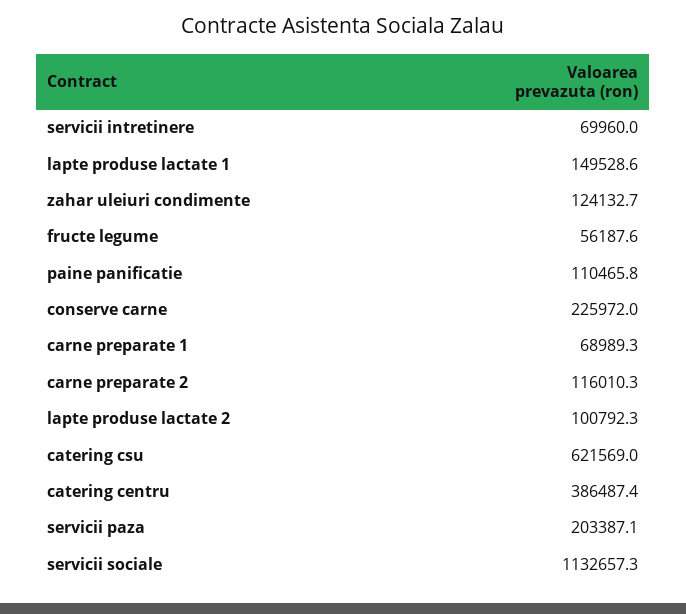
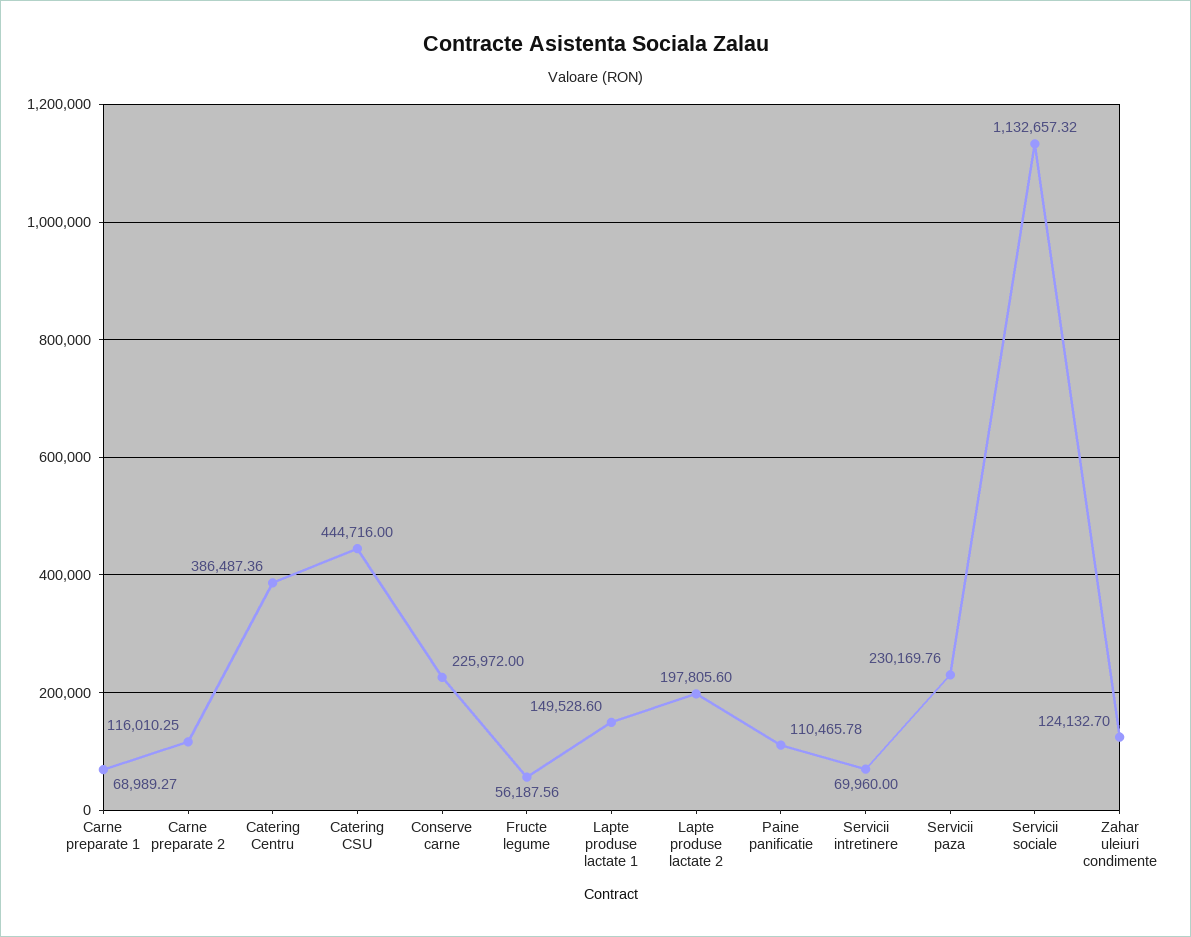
lapte produse lactate 2: 100792.3 -> 197805.6
catering csu: 621569 -> 444716
servicii paza: 203387.1 -> 230169.76

